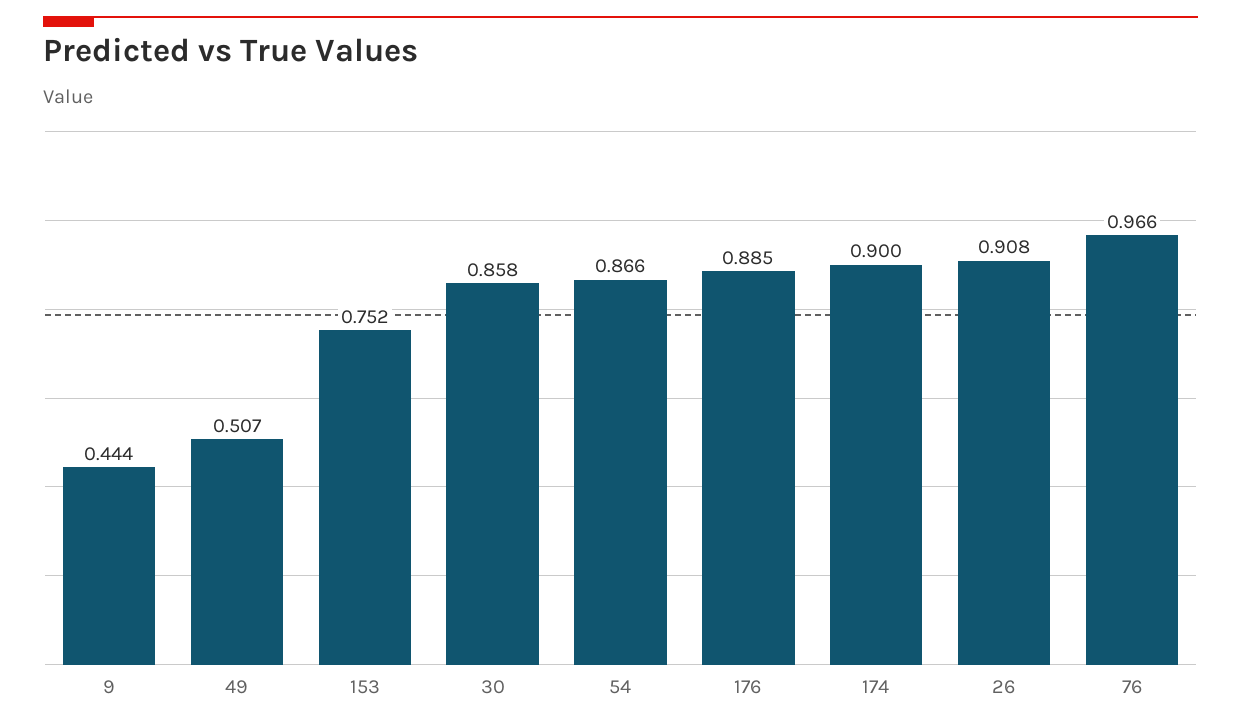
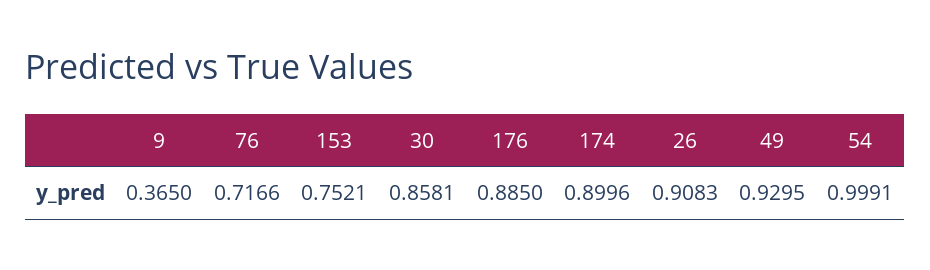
9: 0.444 -> 0.365
49: 0.507 -> 0.9295
54: 0.866 -> 0.9991
76: 0.966 -> 0.7166

